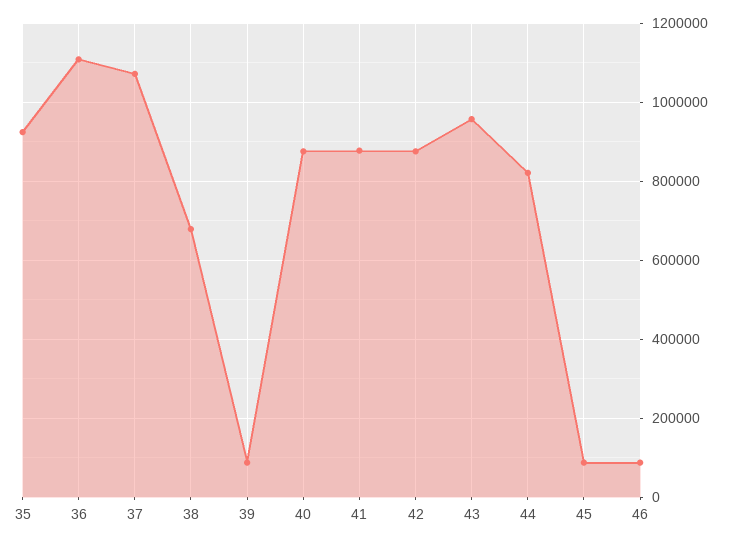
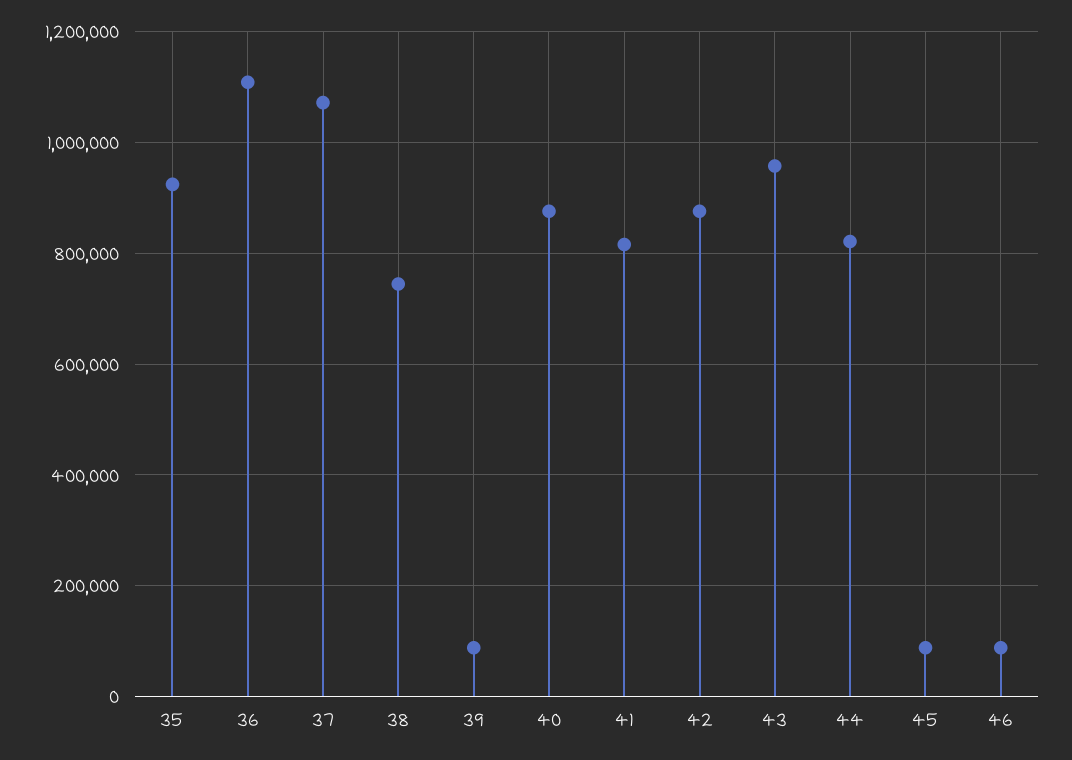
38: 680000 -> 740000
41: 880000 -> 820000

